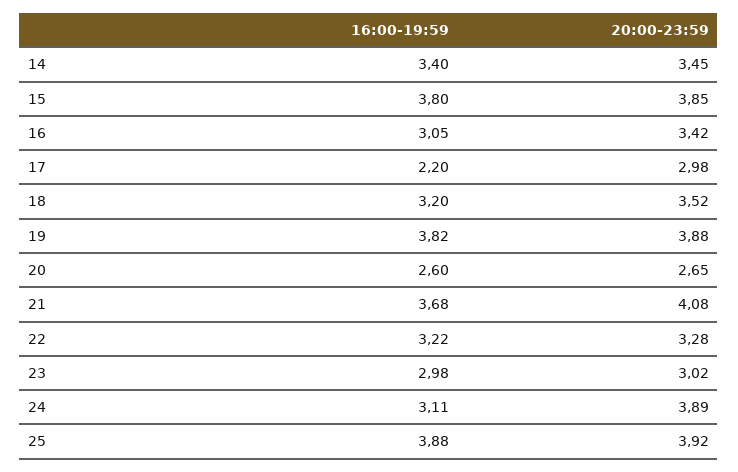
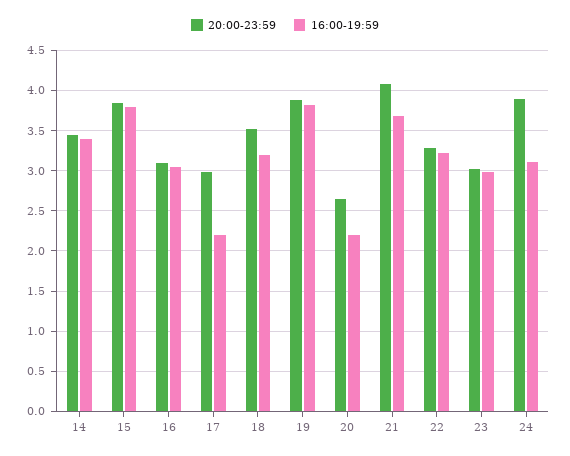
20:00-23:59, 16: 3.42 -> 3.1
16:00-19:59, 20: 2.6 -> 2.2
16:00-19:59, 25: 3.88 -> none
20:00-23:59, 25: 3.92 -> none

